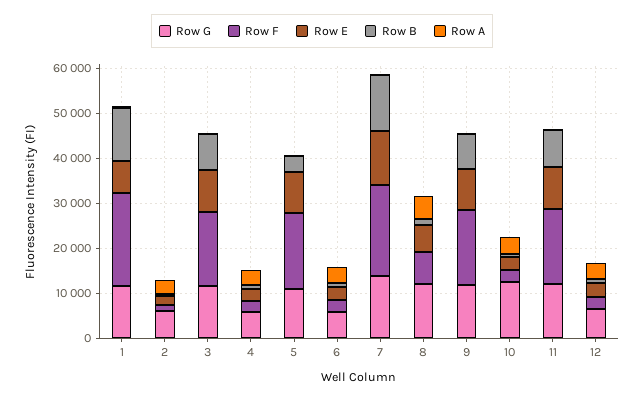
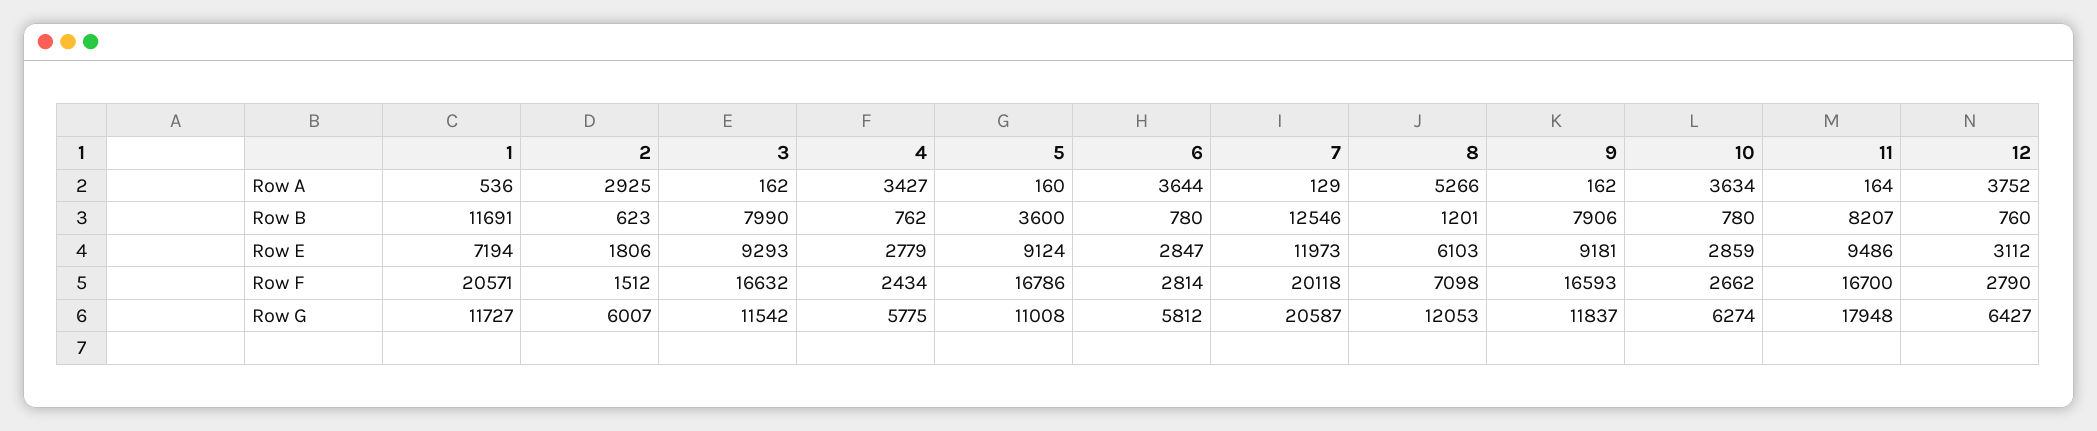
Row G, 7: 14000 -> 20587
Row G, 10: 12000 -> 6274
Row G, 11: 12000 -> 17948

